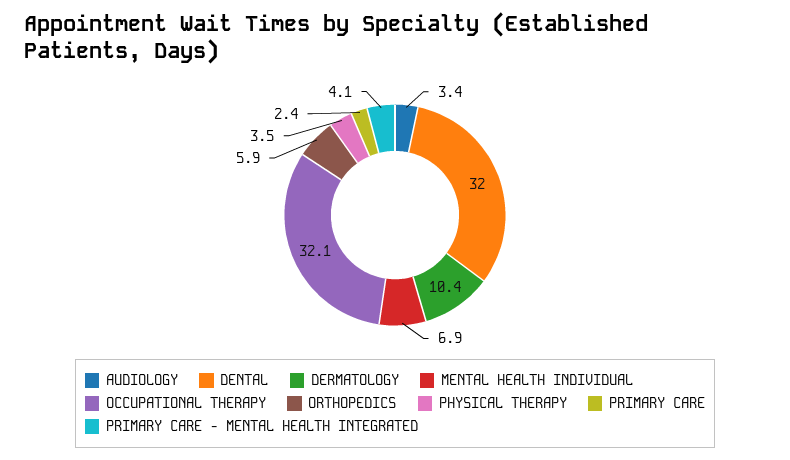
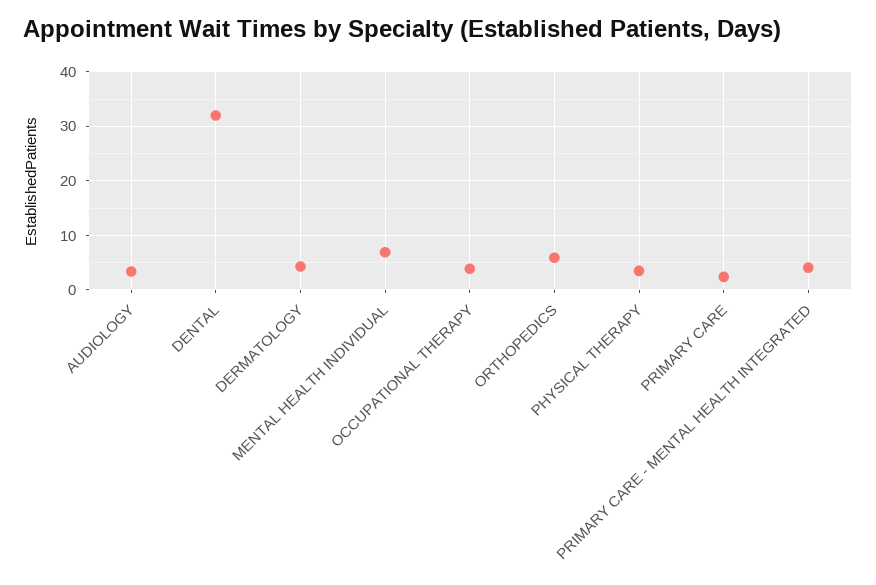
DERMATOLOGY: 10.4 -> 4
OCCUPATIONAL THERAPY: 32.1 -> 4

